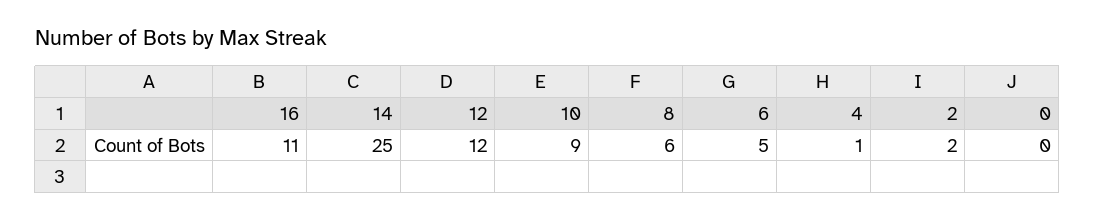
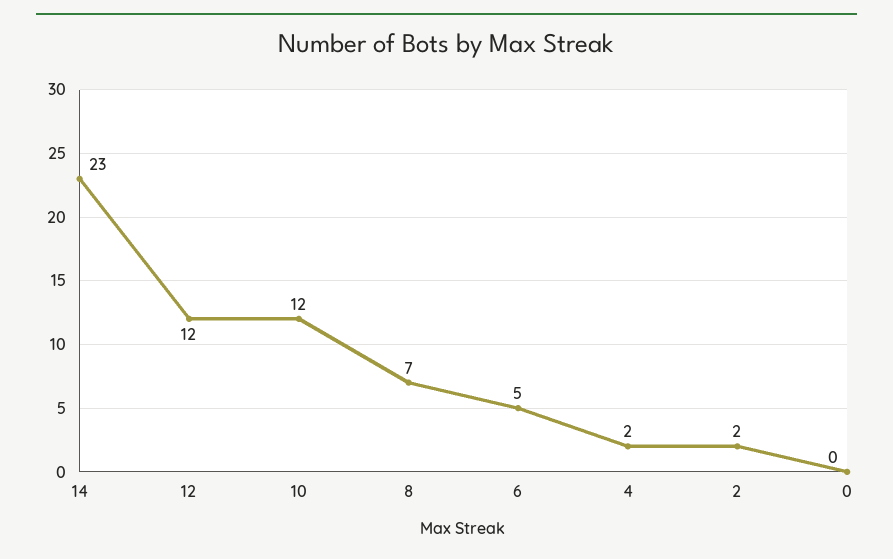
16: 11 -> none
14: 25 -> 23
10: 9 -> 12
8: 6 -> 7
4: 1 -> 2

